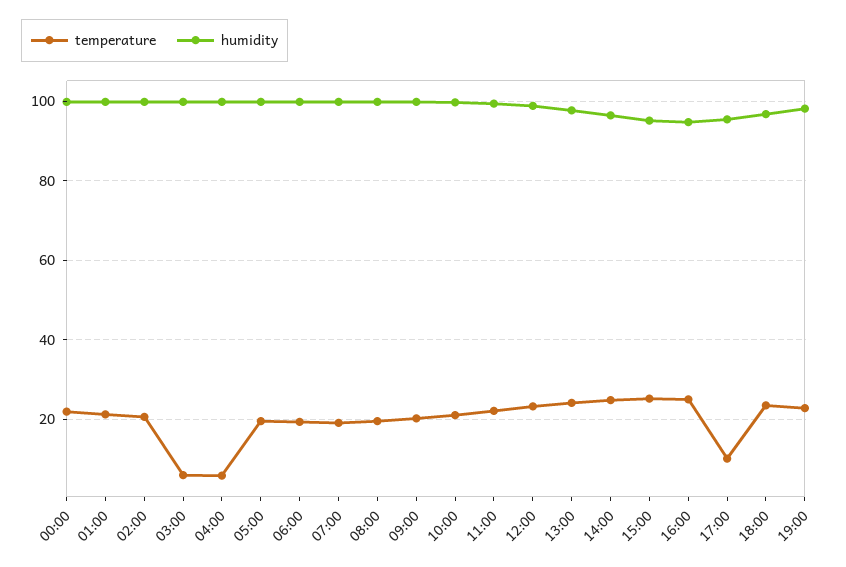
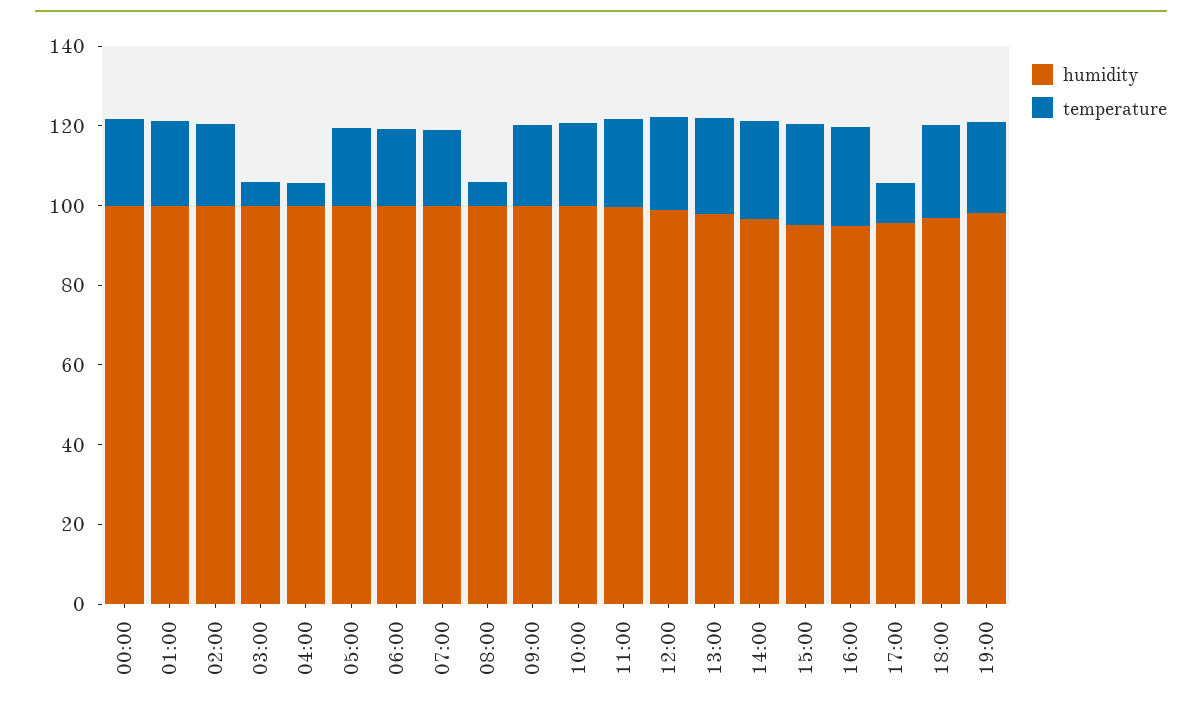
temperature, 08:00: 20 -> 5

